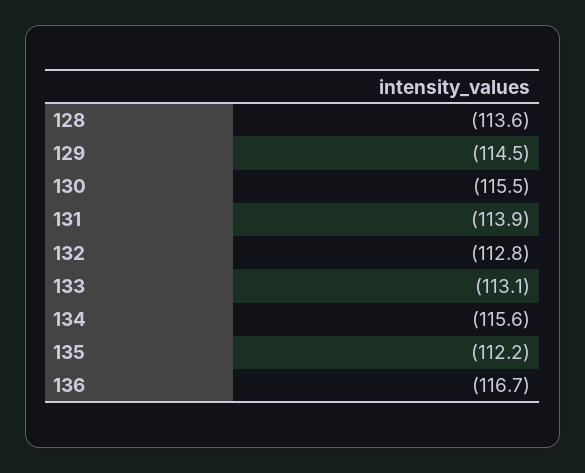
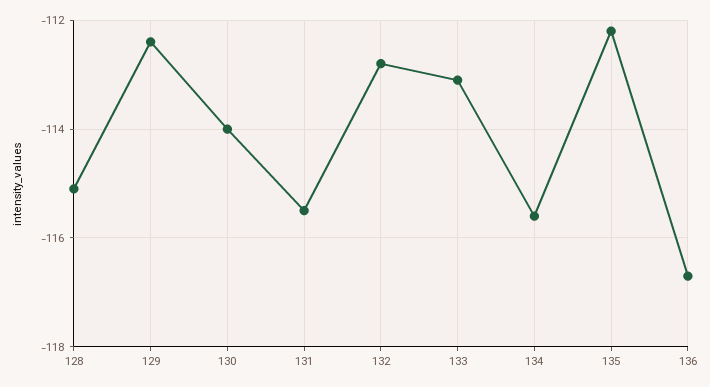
128: -113.6 -> -115
129: -114.5 -> -112.5
130: -115.5 -> -114
131: -113.9 -> -115.5

